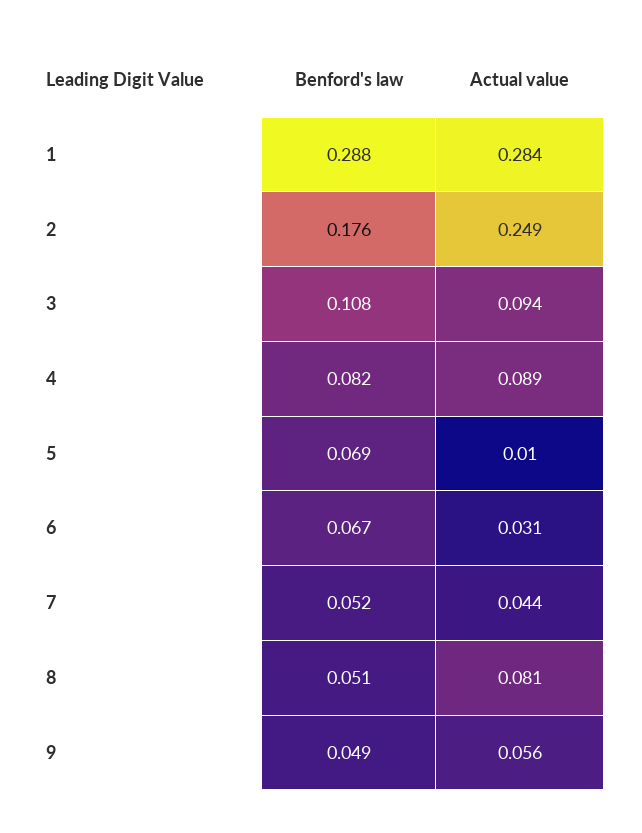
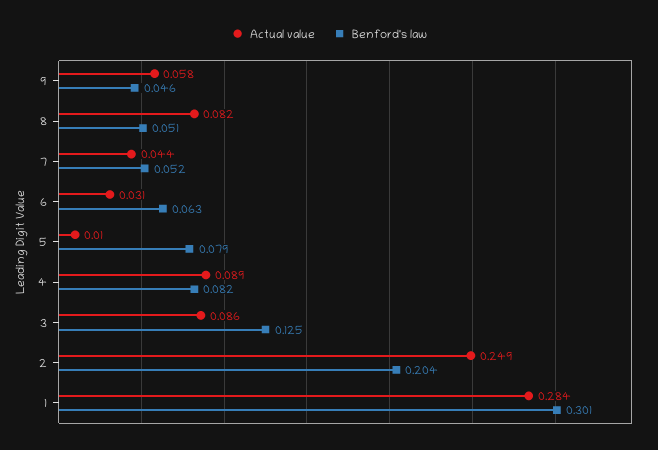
Benford's law, 1: 0.288 -> 0.301
Benford's law, 2: 0.176 -> 0.204
Benford's law, 3: 0.108 -> 0.125
Actual value, 3: 0.094 -> 0.086
Benford's law, 5: 0.069 -> 0.079
Benford's law, 6: 0.067 -> 0.063
Actual value, 8: 0.081 -> 0.082
Benford's law, 9: 0.049 -> 0.046
Actual value, 9: 0.056 -> 0.058

